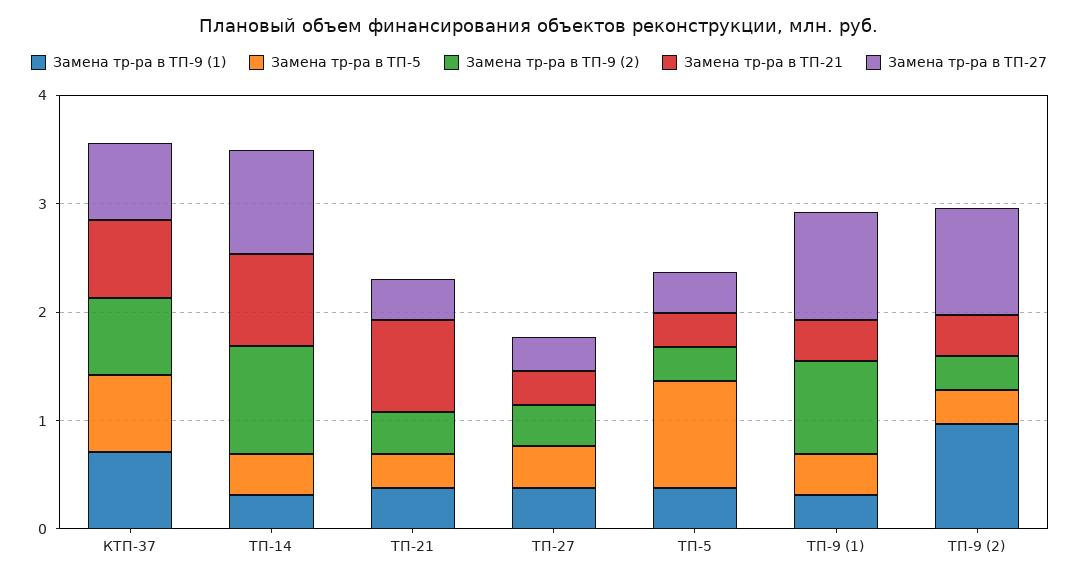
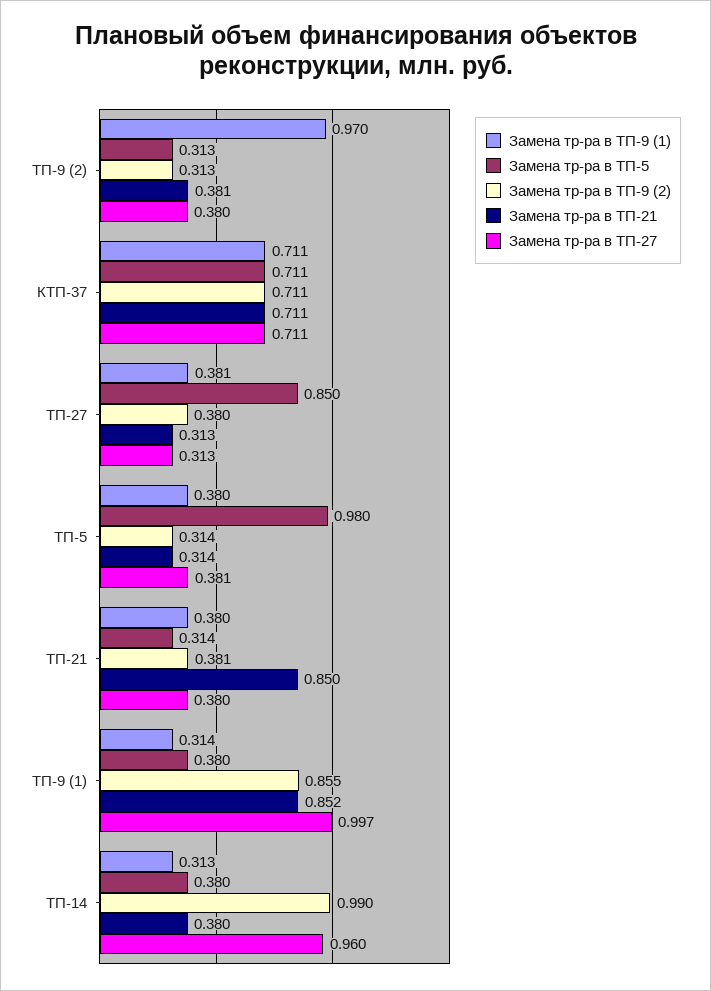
Замена тр-ра в ТП-21, ТП-14: 0.8 -> 0.38
Замена тр-ра в ТП-5, ТП-27: 0.4 -> 0.85
Замена тр-ра в ТП-21, ТП-9 (1): 0.4 -> 0.852
Замена тр-ра в ТП-27, ТП-9 (2): 1 -> 0.38

